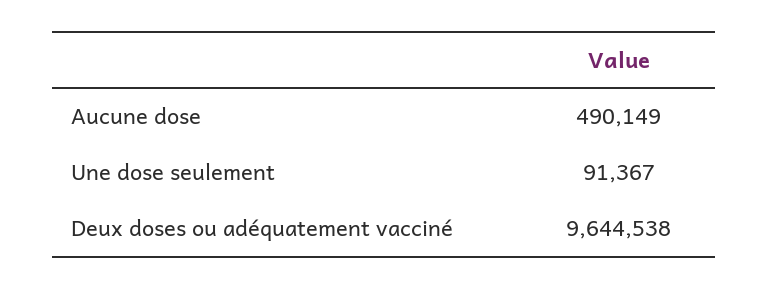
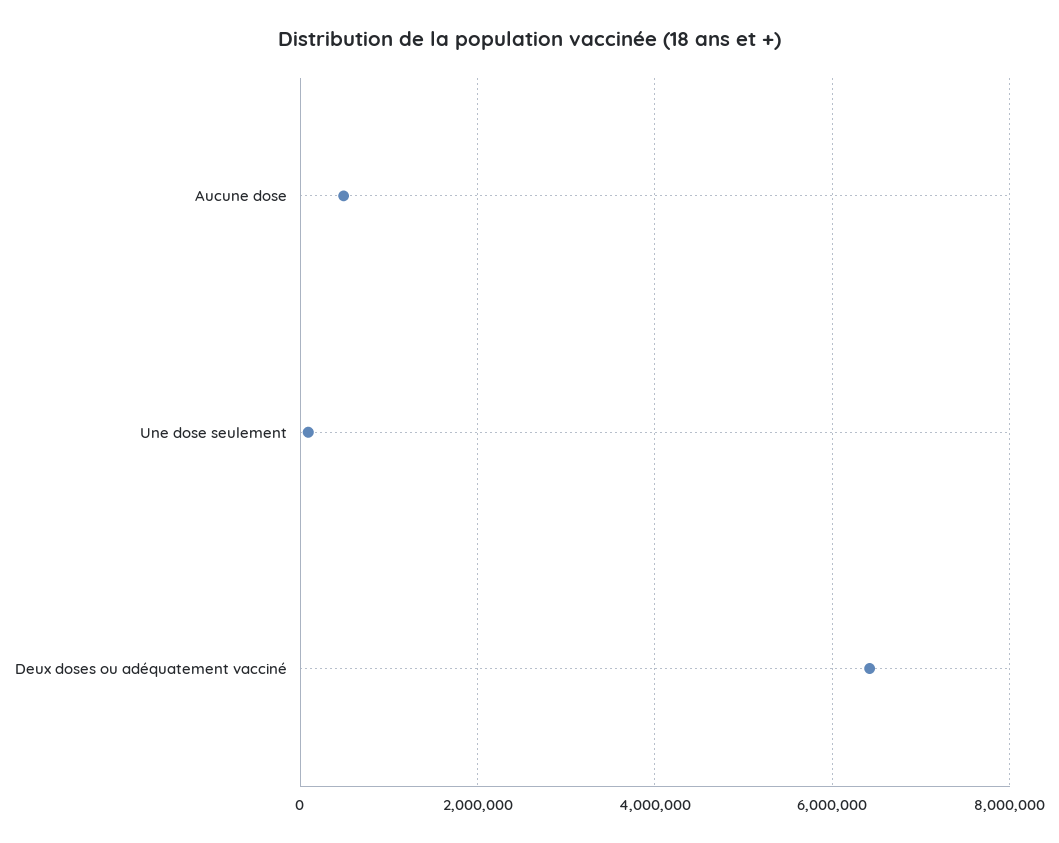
Deux doses ou adéquatement vacciné: 9644538 -> 6400000

